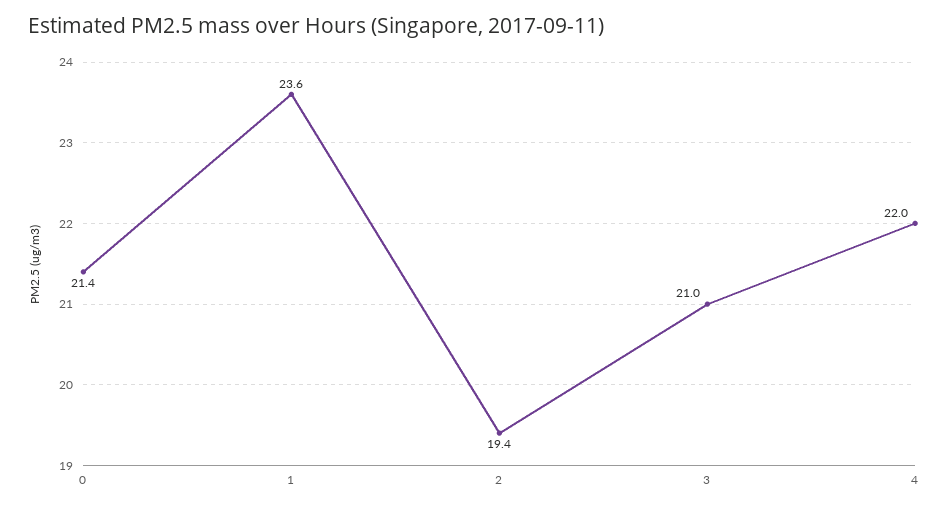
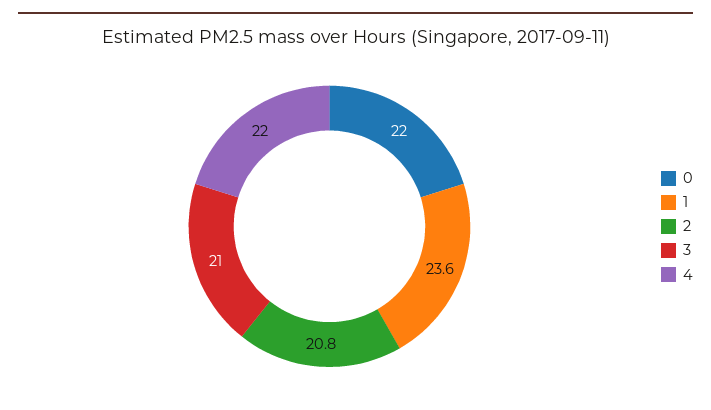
0: 21.4 -> 22
2: 19.4 -> 20.8

